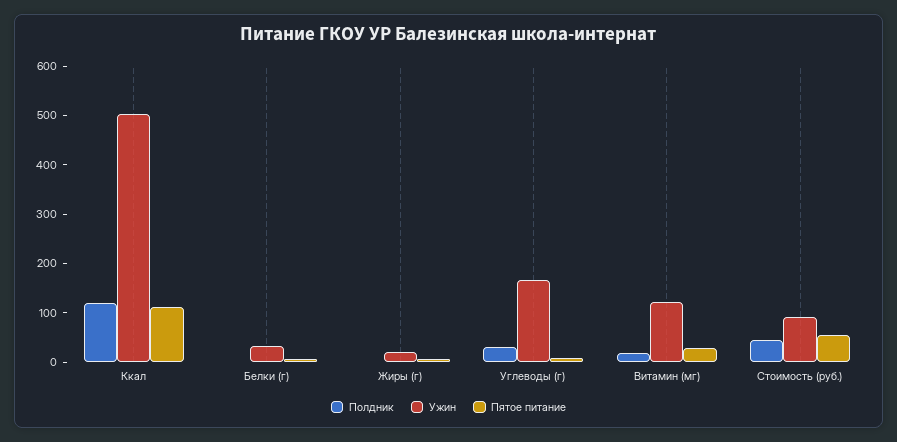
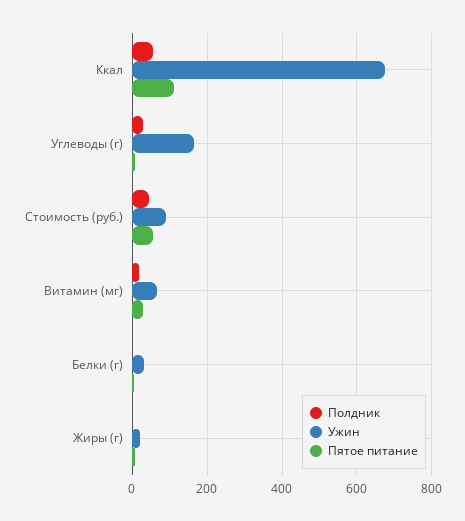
Полдник, Ккал: 120 -> 60
Ужин, Ккал: 500 -> 680
Ужин, Витамин (мг): 120 -> 60

